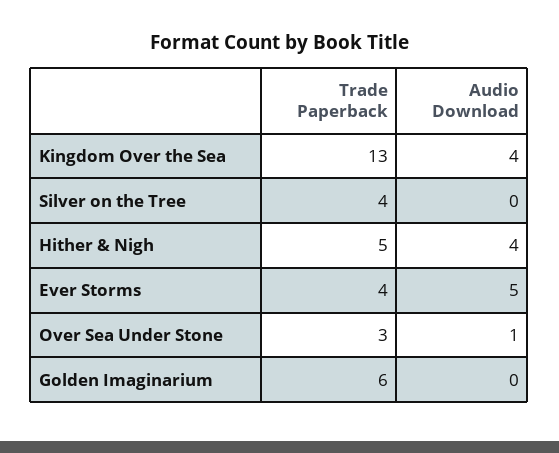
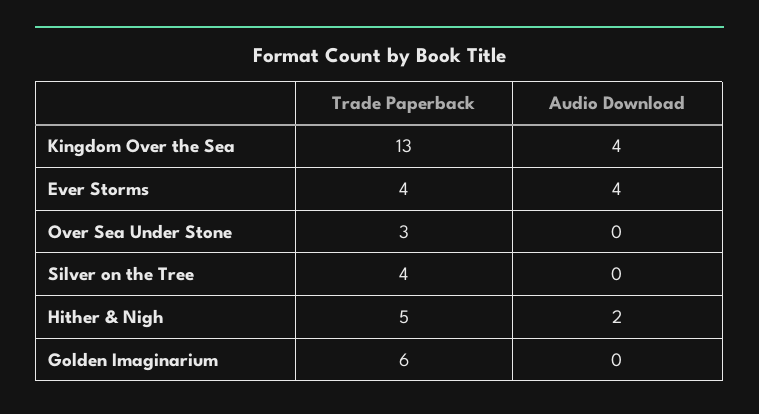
Audio Download, Hither & Nigh: 4 -> 2
Audio Download, Ever Storms: 5 -> 4
Audio Download, Over Sea Under Stone: 1 -> 0

